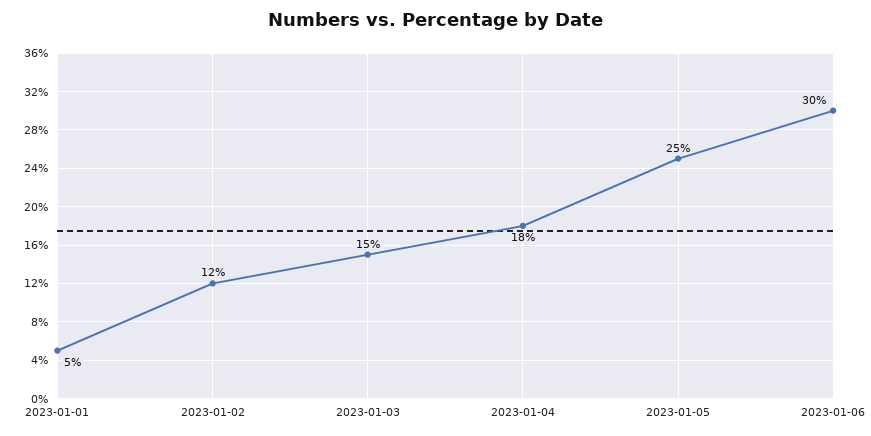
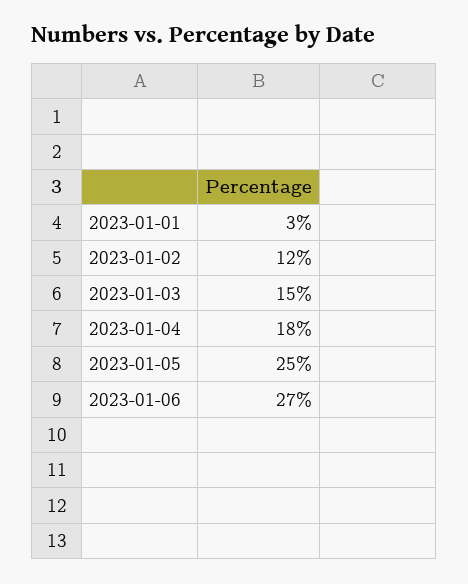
2023-01-01: 5 -> 3
2023-01-06: 30 -> 27

